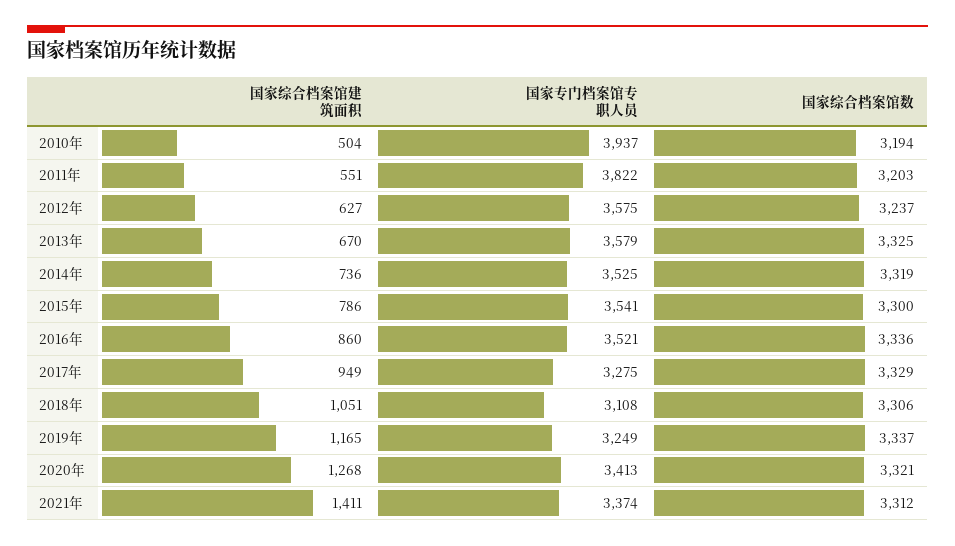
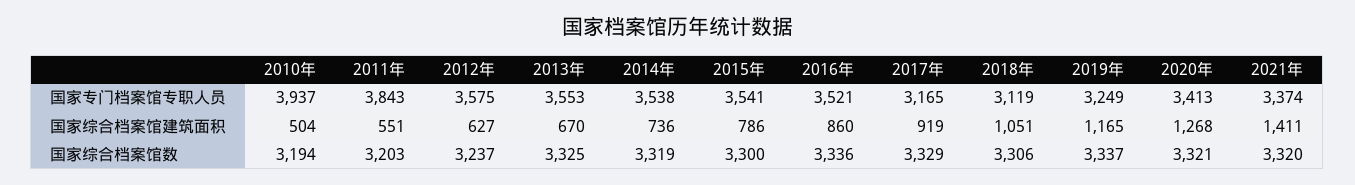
国家专门档案馆专职人员, 2011年: 3822 -> 3843
国家专门档案馆专职人员, 2013年: 3579 -> 3553
国家专门档案馆专职人员, 2014年: 3525 -> 3538
国家综合档案馆建筑面积, 2017年: 949 -> 919
国家专门档案馆专职人员, 2017年: 3275 -> 3165
国家专门档案馆专职人员, 2018年: 3108 -> 3119
国家综合档案馆数, 2021年: 3312 -> 3320

